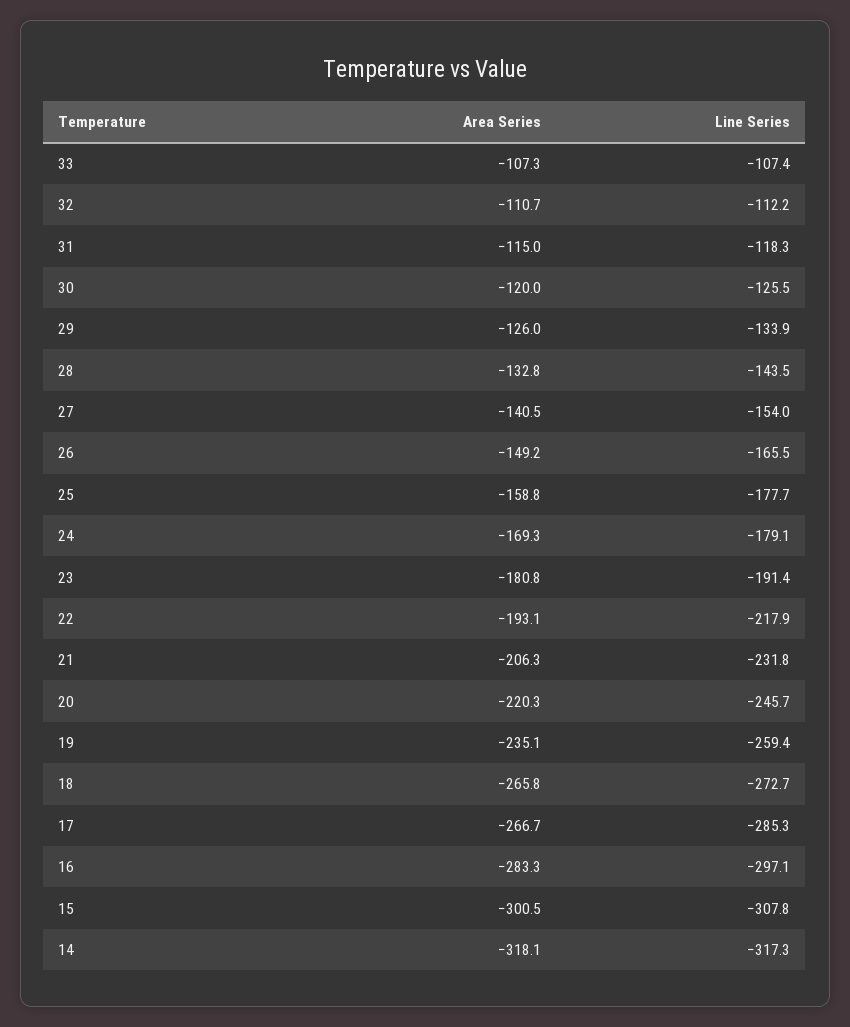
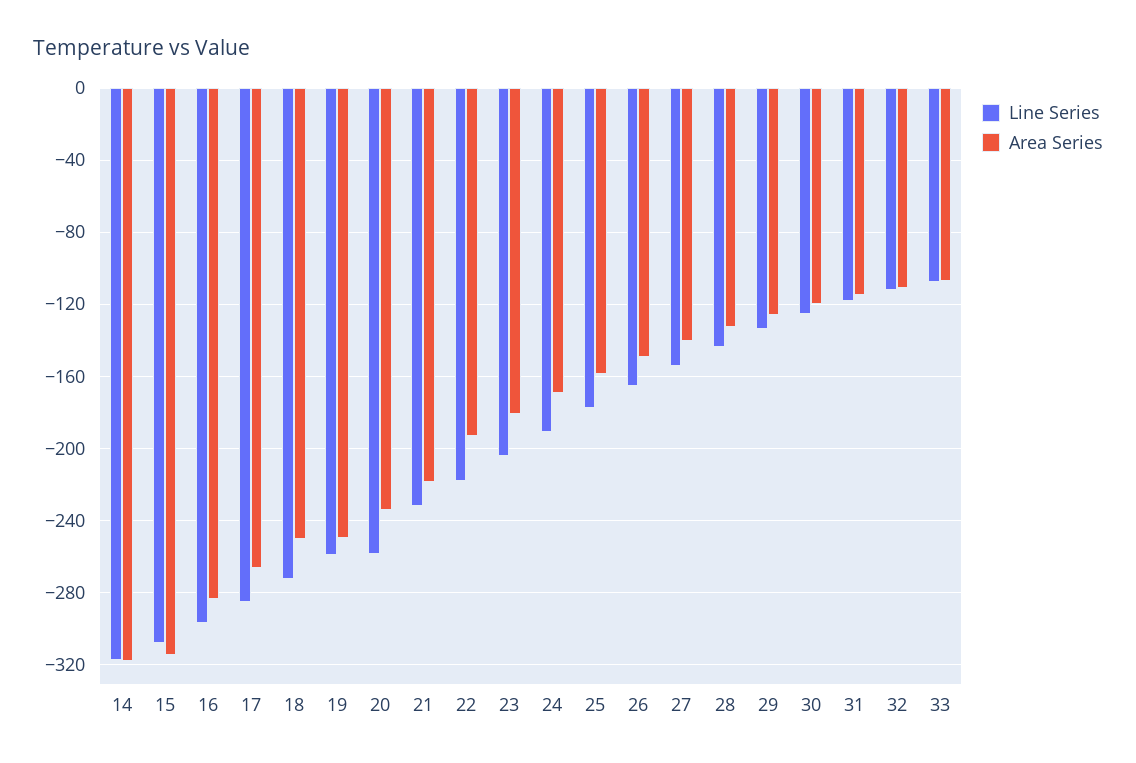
Line Series, 24: -179.1 -> -190
Line Series, 23: -191.4 -> -205
Area Series, 21: -206.3 -> -220
Area Series, 20: -220.3 -> -235
Line Series, 20: -245.7 -> -260
Area Series, 19: -235.1 -> -250
Area Series, 18: -265.8 -> -250
Area Series, 15: -300.5 -> -315

